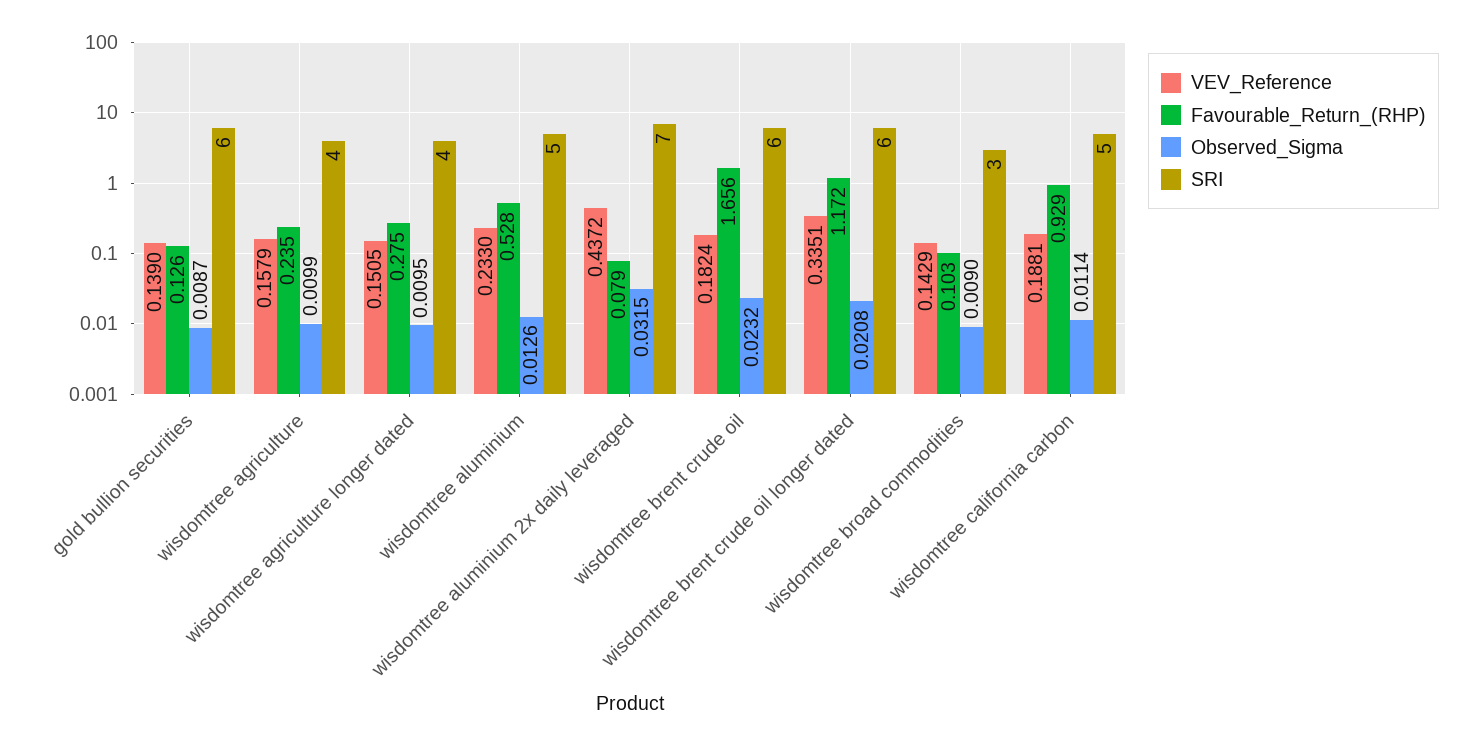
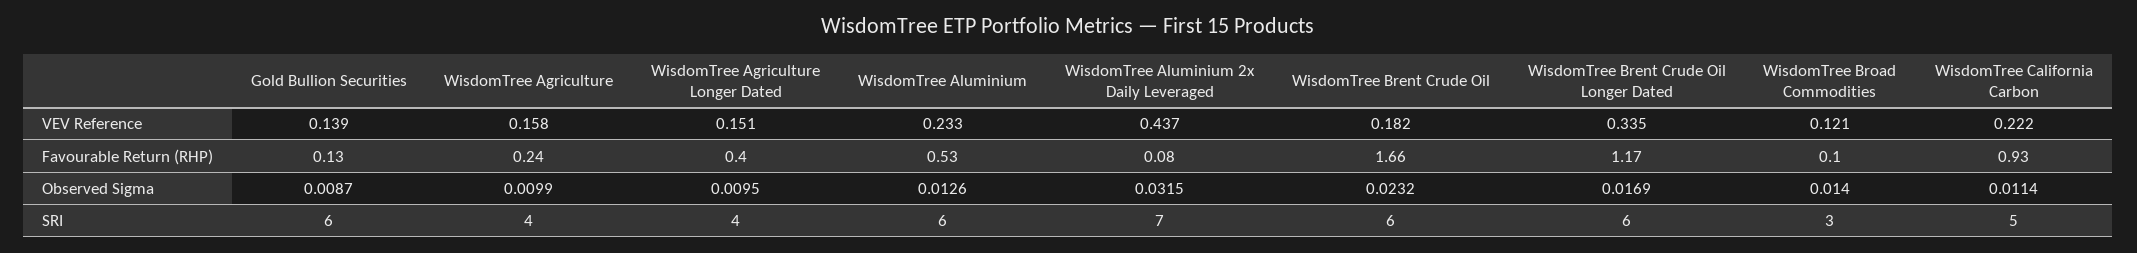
Favourable_Return_(RHP), wisdomtree agriculture longer dated: 0.275 -> 0.4
SRI, wisdomtree aluminium: 5 -> 6
Observed_Sigma, wisdomtree brent crude oil longer dated: 0.0208 -> 0.0169
VEV_Reference, wisdomtree broad commodities: 0.1429 -> 0.121
Observed_Sigma, wisdomtree broad commodities: 0.009 -> 0.014
VEV_Reference, wisdomtree california carbon: 0.1881 -> 0.222

